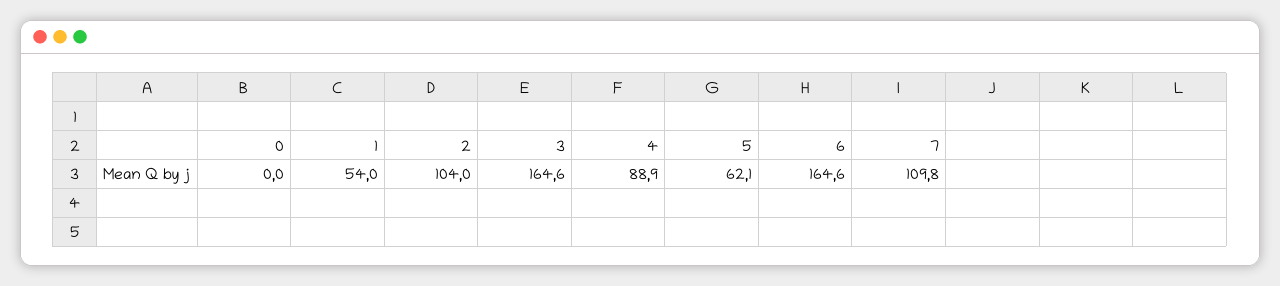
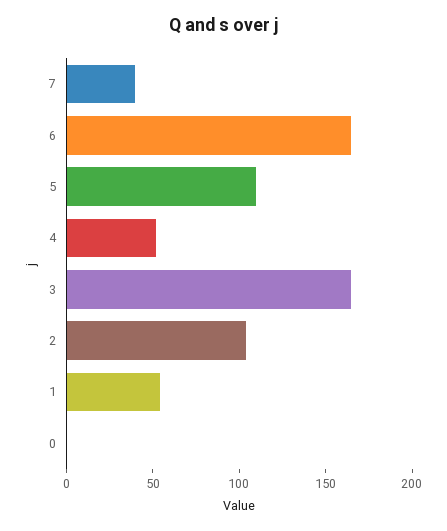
4: 88.9 -> 50
5: 62.1 -> 110
7: 109.8 -> 40

